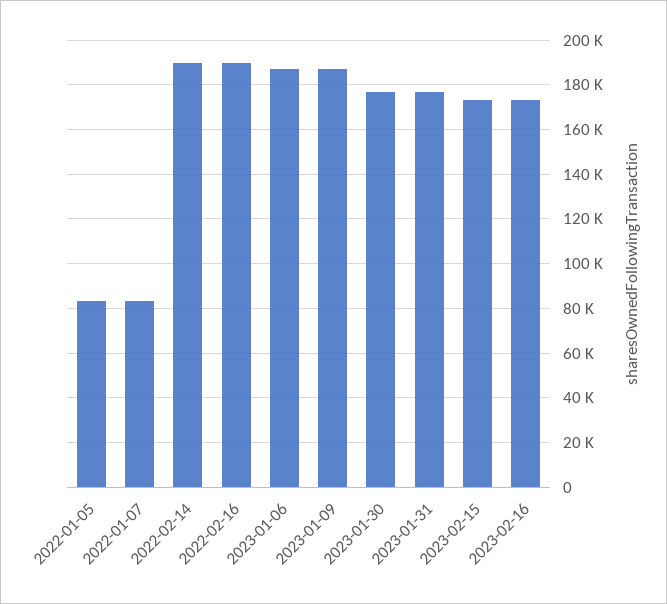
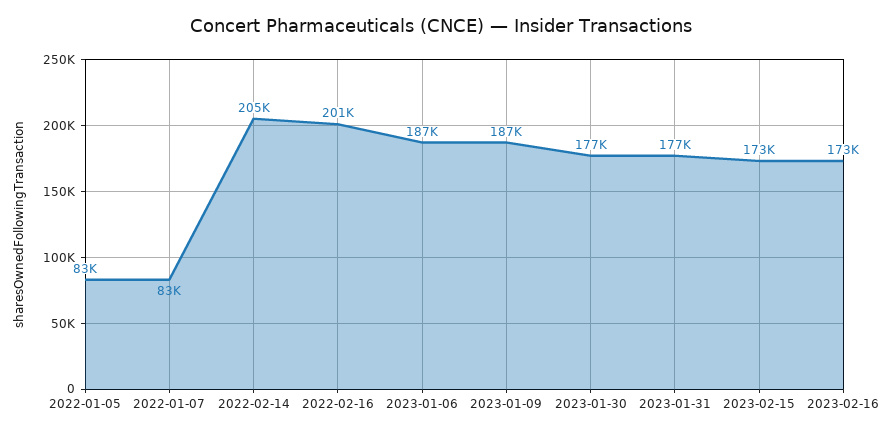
2022-02-14: 190000 -> 205000
2022-02-16: 190000 -> 201000

